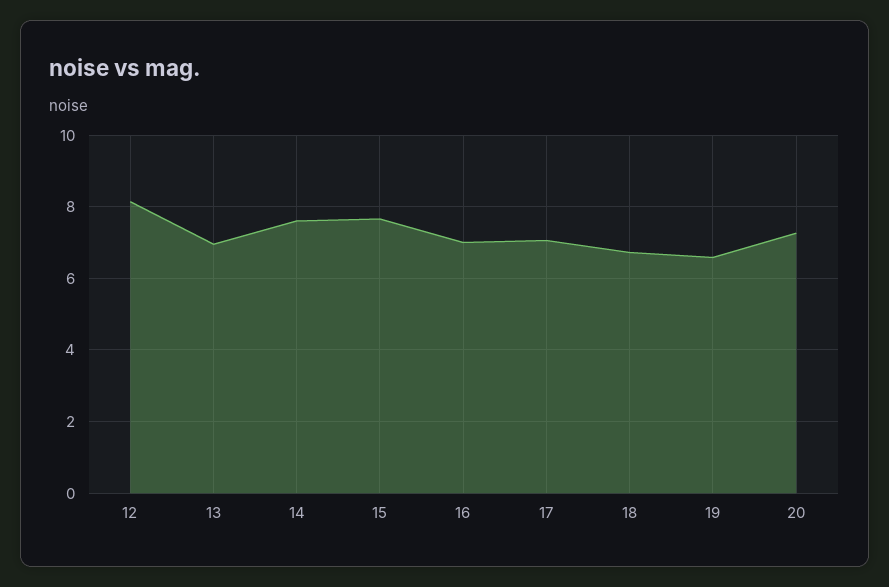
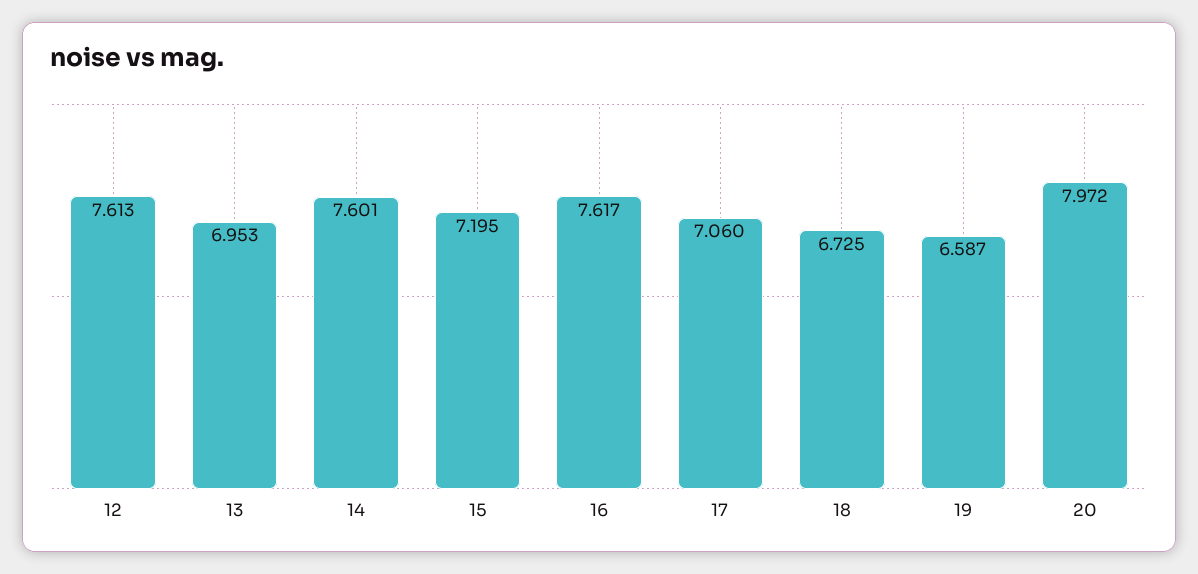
12: 8.2 -> 7.613
15: 7.6 -> 7.195
16: 7 -> 7.617
20: 7.2 -> 7.972

